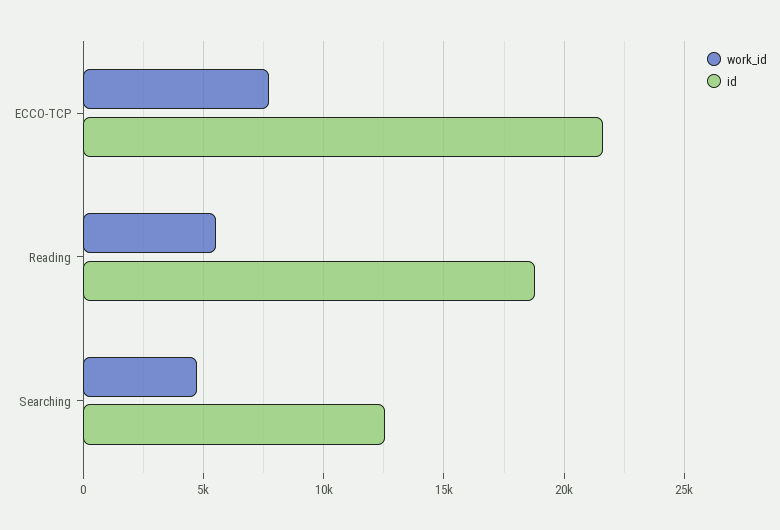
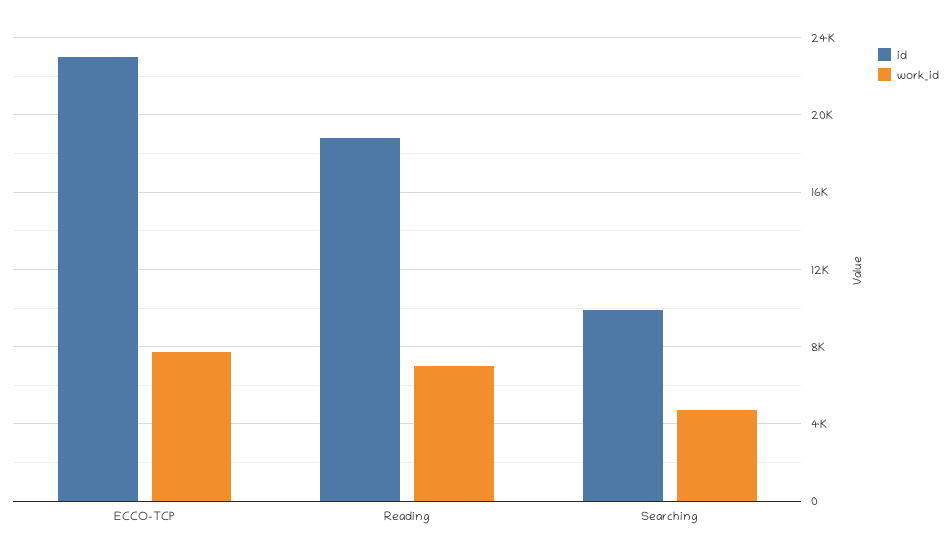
id, ECCO-TCP: 21500 -> 23000
work_id, Reading: 5500 -> 7000
id, Searching: 12500 -> 10000

